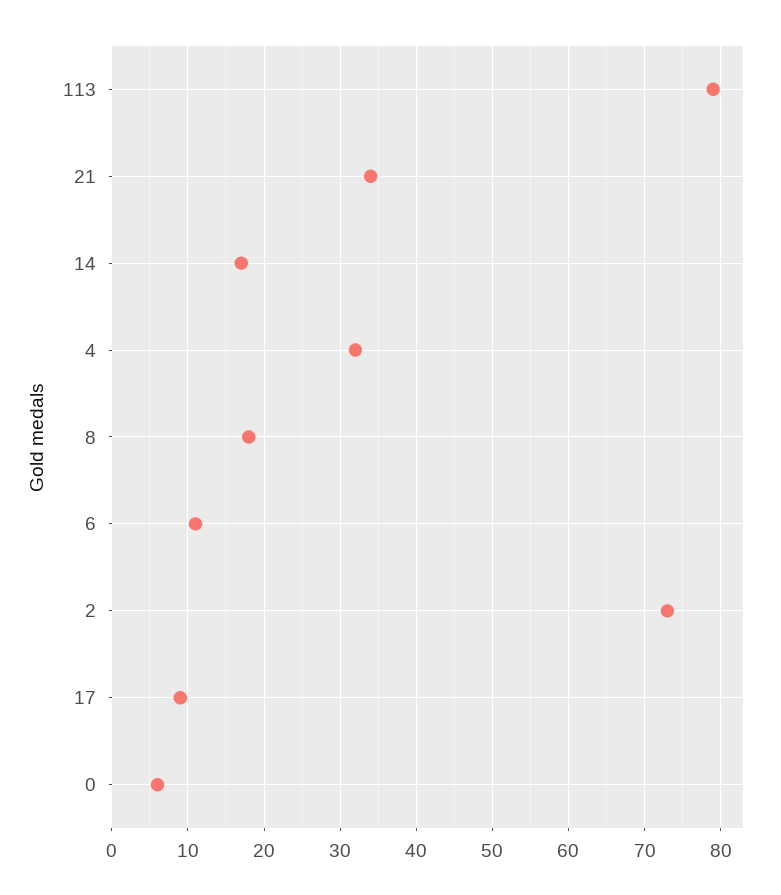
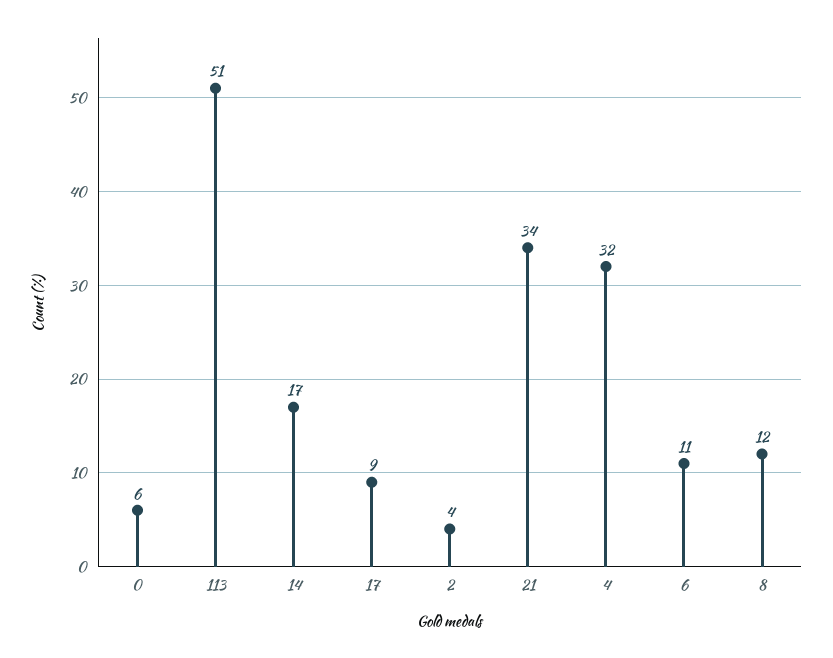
113: 79 -> 51
8: 18 -> 12
2: 73 -> 4

